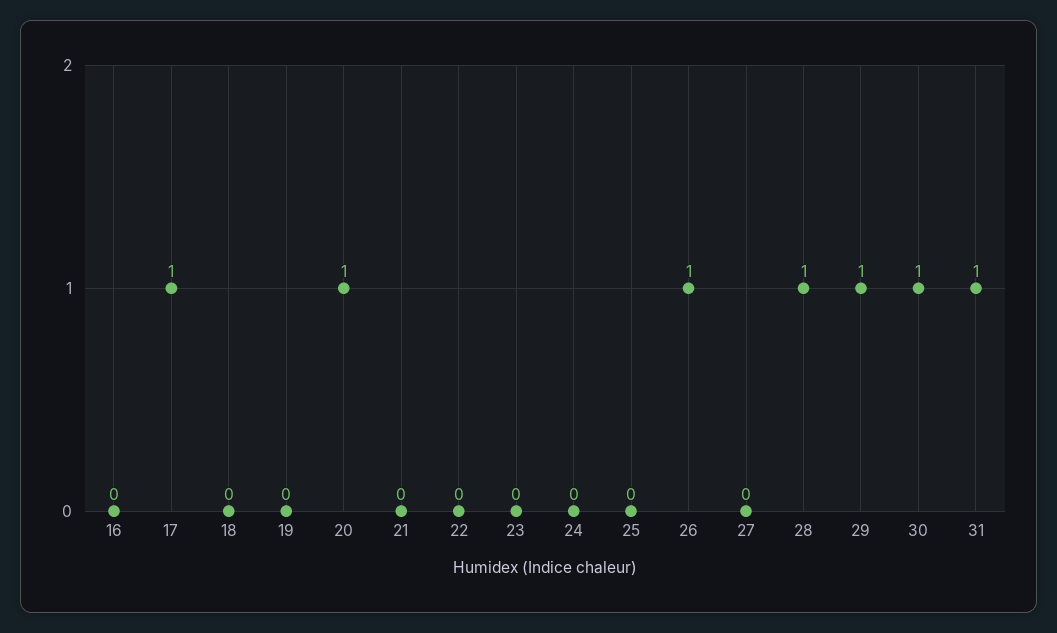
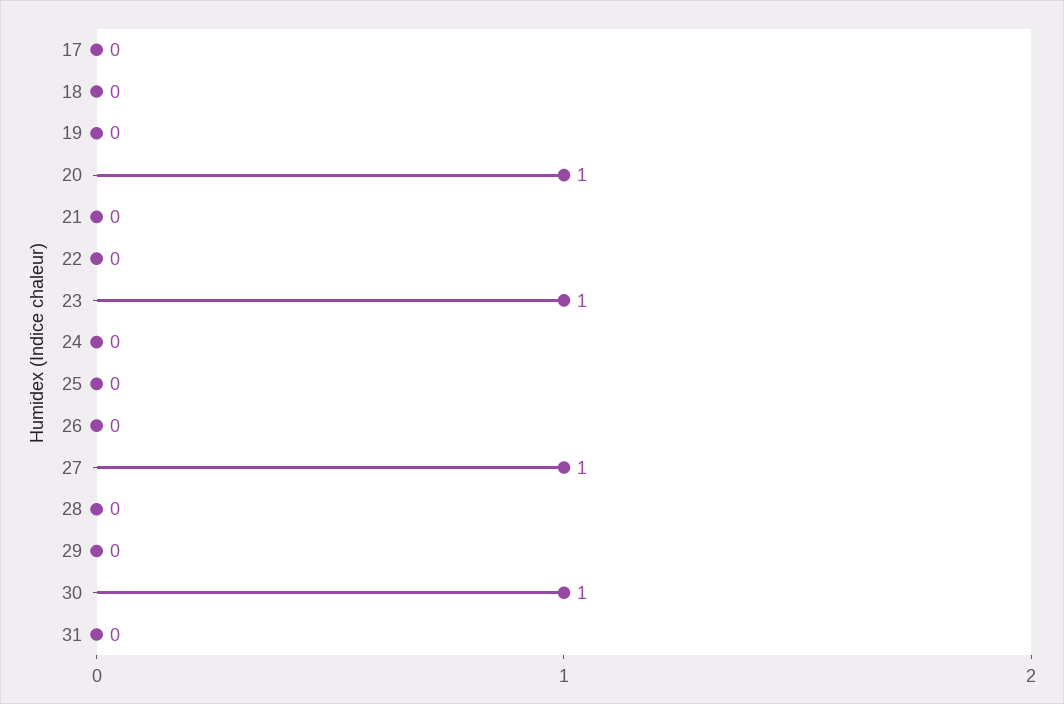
16: 0 -> none
17: 1 -> 0
23: 0 -> 1
26: 1 -> 0
27: 0 -> 1
28: 1 -> 0
29: 1 -> 0
31: 1 -> 0

